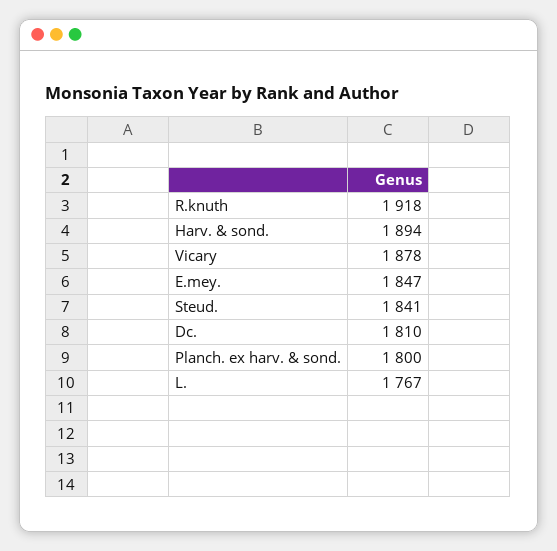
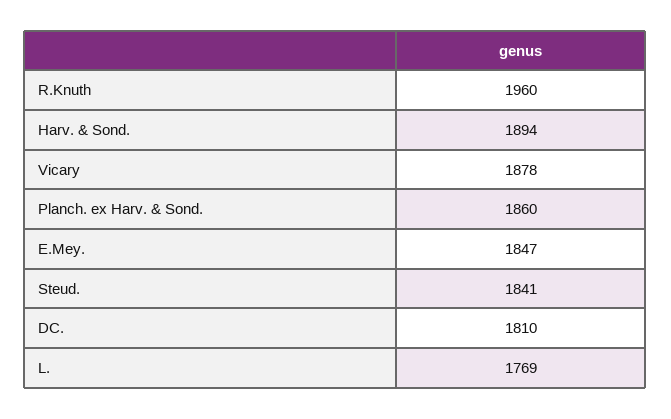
R.knuth: 1918 -> 1960
Planch. ex harv. & sond.: 1800 -> 1860
L.: 1767 -> 1769

